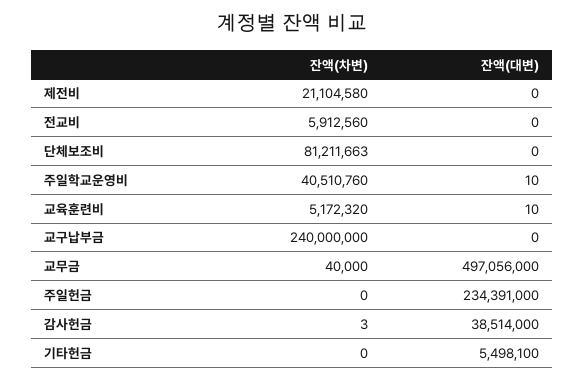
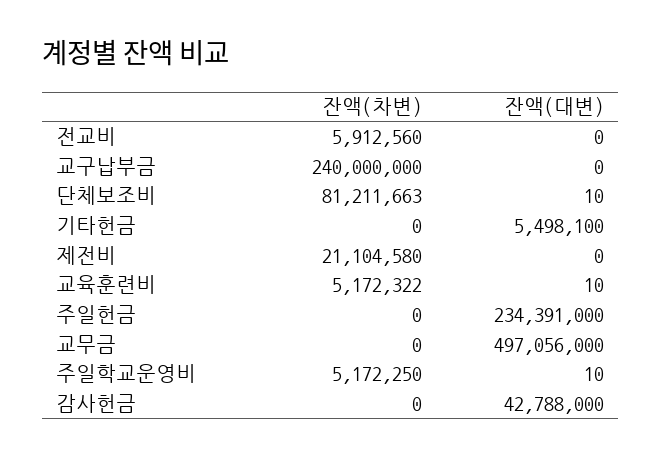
잔액(대변), 단체보조비: 0 -> 10
잔액(차변), 주일학교운영비: 40510760 -> 5172250
잔액(차변), 교육훈련비: 5172320 -> 5172322
잔액(차변), 교무금: 40000 -> 0
잔액(차변), 감사헌금: 3 -> 0
잔액(대변), 감사헌금: 38514000 -> 42788000

